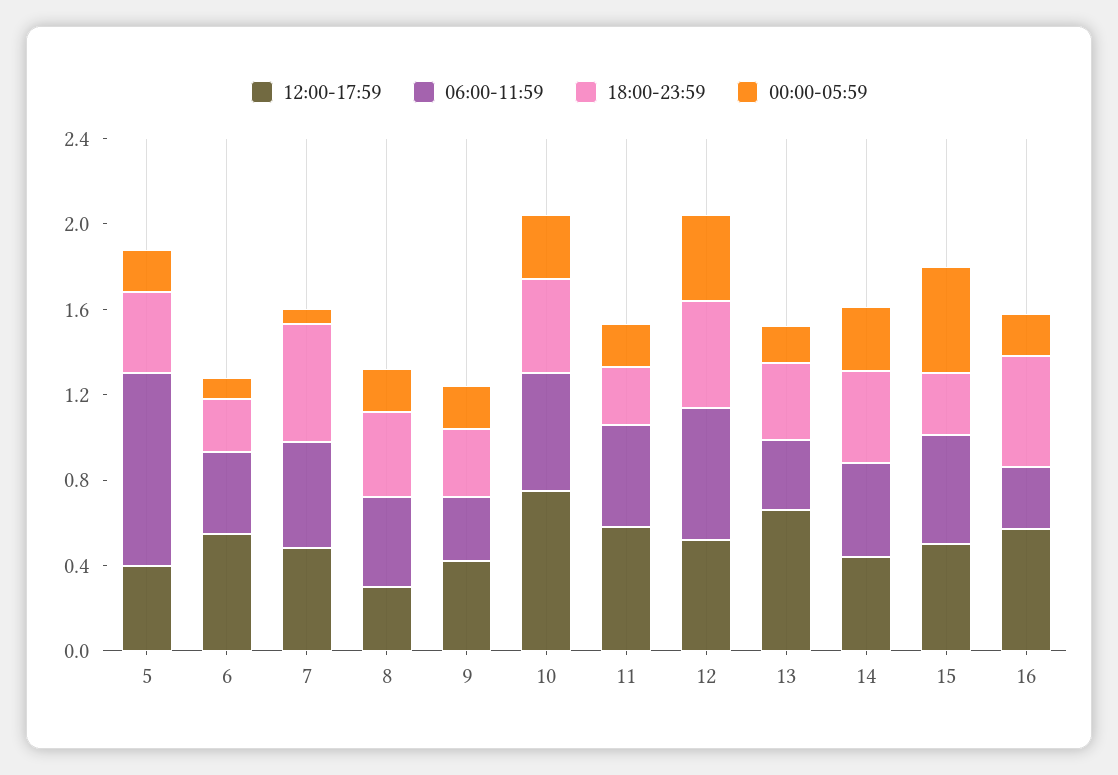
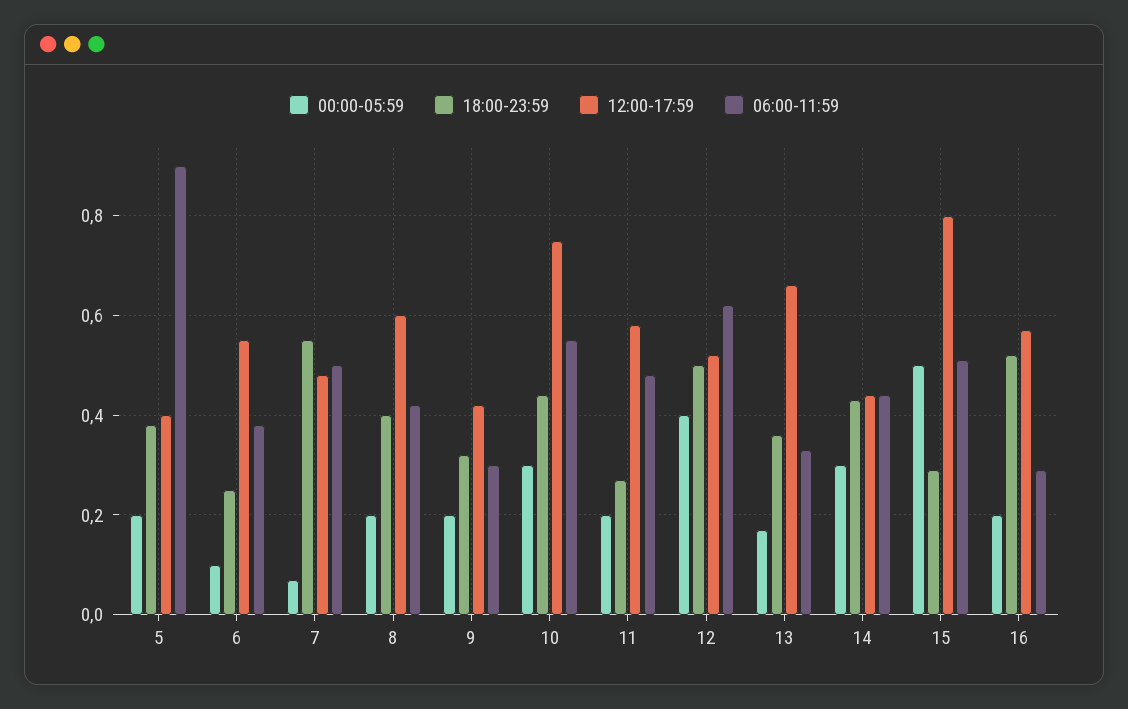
12:00-17:59, 8: 0.3 -> 0.6
12:00-17:59, 15: 0.5 -> 0.8

